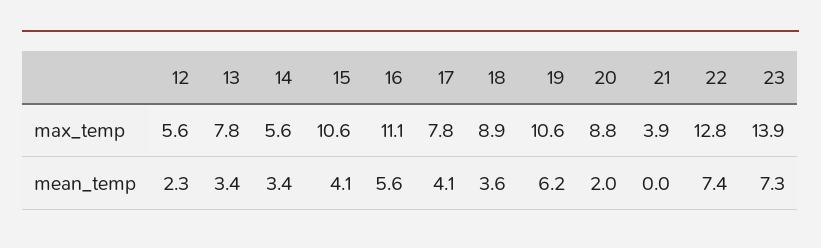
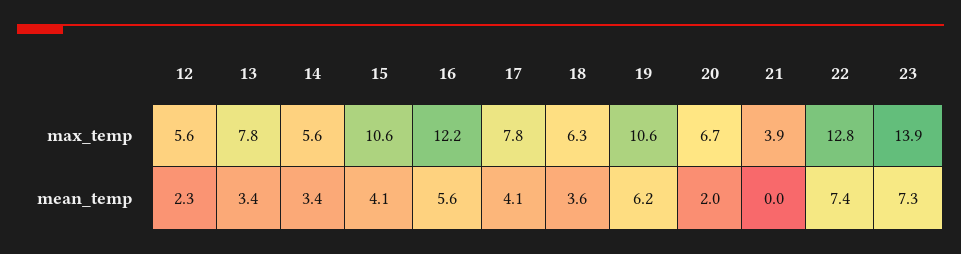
16, max_temp: 11.1 -> 12.2
18, max_temp: 8.9 -> 6.3
20, max_temp: 8.8 -> 6.7

